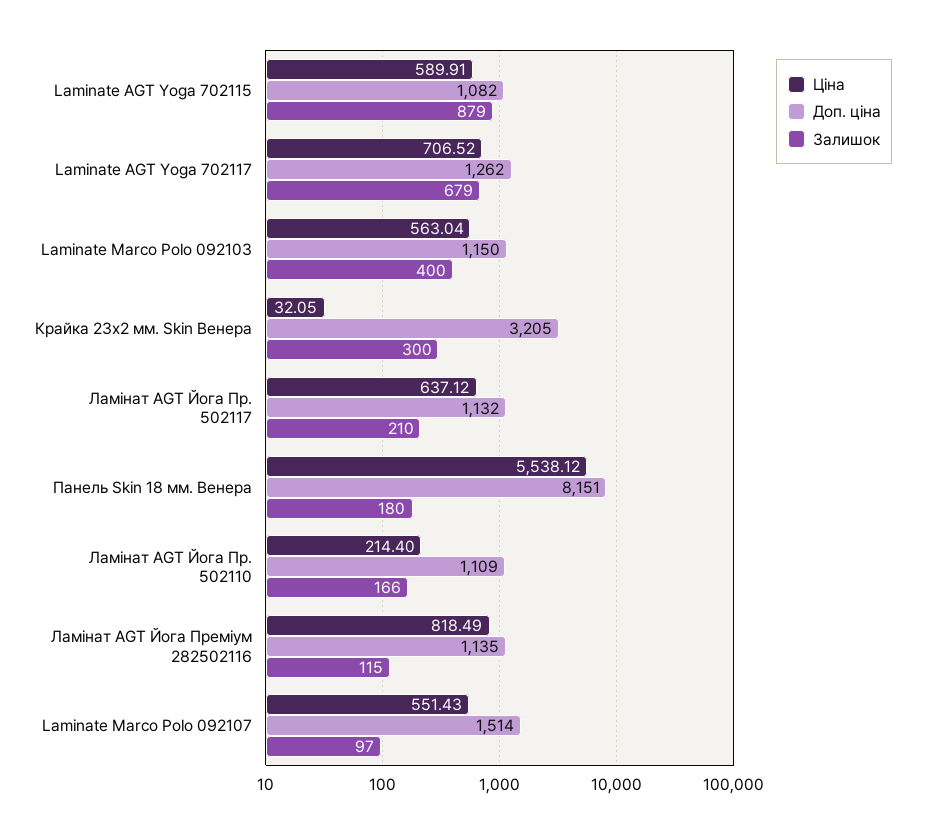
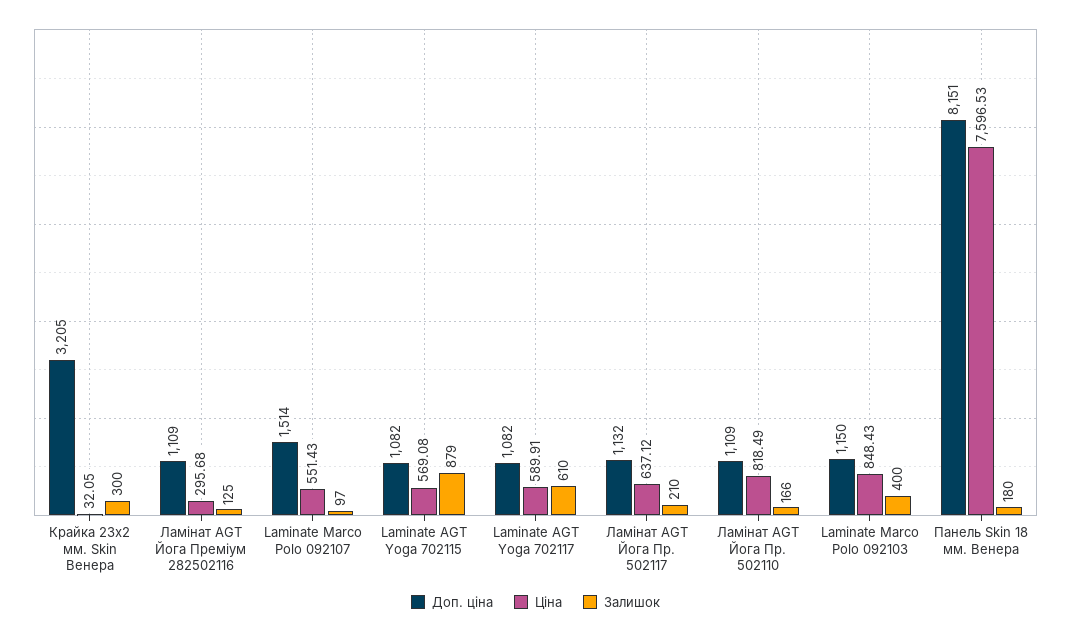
Ціна, Laminate AGT Yoga 702115: 589.91 -> 569.08
Ціна, Laminate AGT Yoga 702117: 706.52 -> 589.91
Доп. ціна, Laminate AGT Yoga 702117: 1262 -> 1082
Залишок, Laminate AGT Yoga 702117: 679 -> 610
Ціна, Laminate Marco Polo 092103: 563.04 -> 848.43
Ціна, Панель Skin 18 мм. Венера: 5538.12 -> 7596.53
Ціна, Ламінат AGT Йога Пр. 502110: 214.4 -> 818.49
Ціна, Ламінат AGT Йога Преміум 282502116: 818.49 -> 295.68
Доп. ціна, Ламінат AGT Йога Преміум 282502116: 1135 -> 1109
Залишок, Ламінат AGT Йога Преміум 282502116: 115 -> 125

